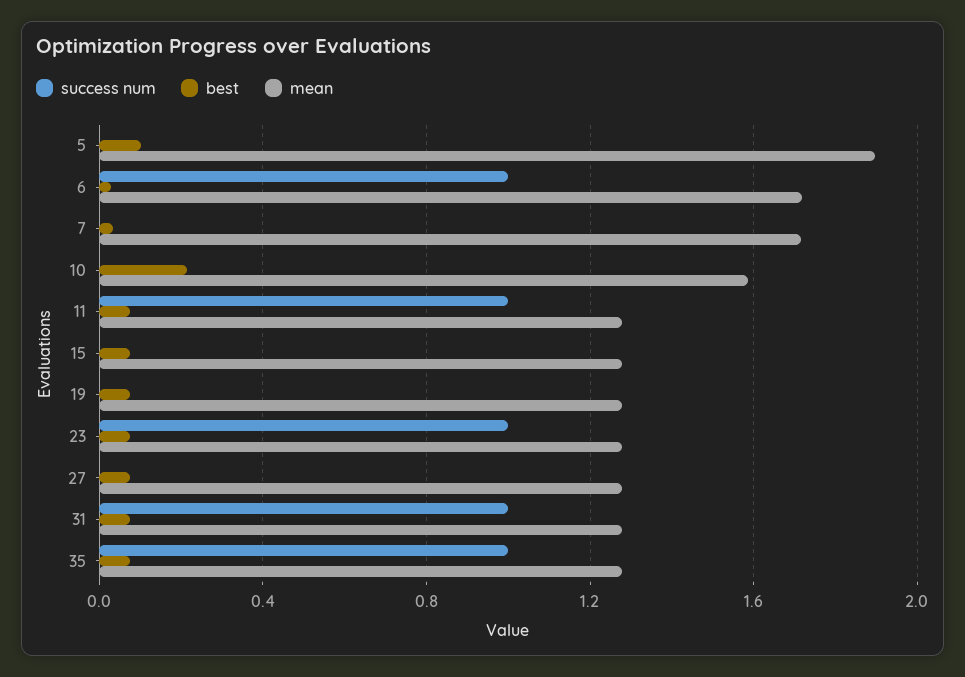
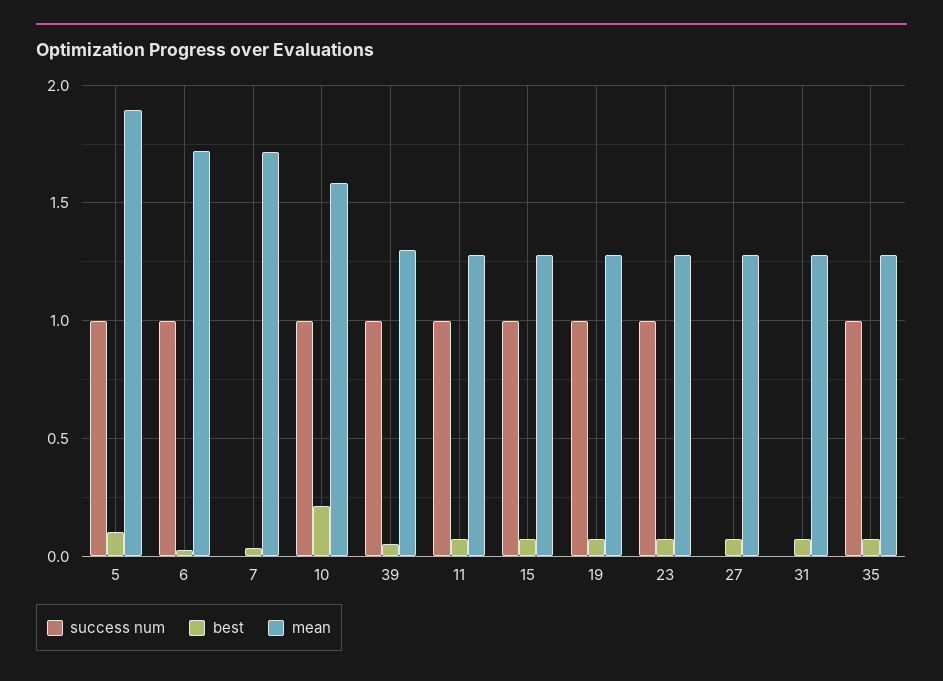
success num, 5: 0 -> 1
success num, 10: 0 -> 1
success num, 15: 0 -> 1
success num, 19: 0 -> 1
success num, 31: 1 -> 0
success num, 39: none -> 1
best, 39: none -> 0.05
mean, 39: none -> 1.3

